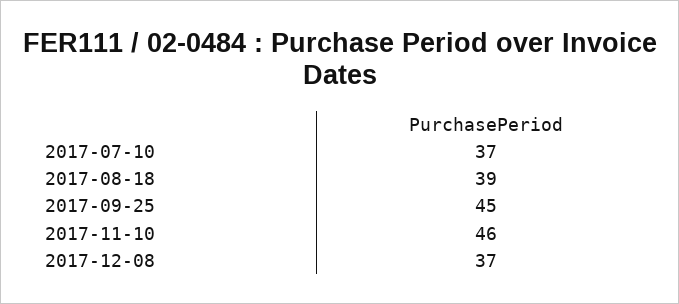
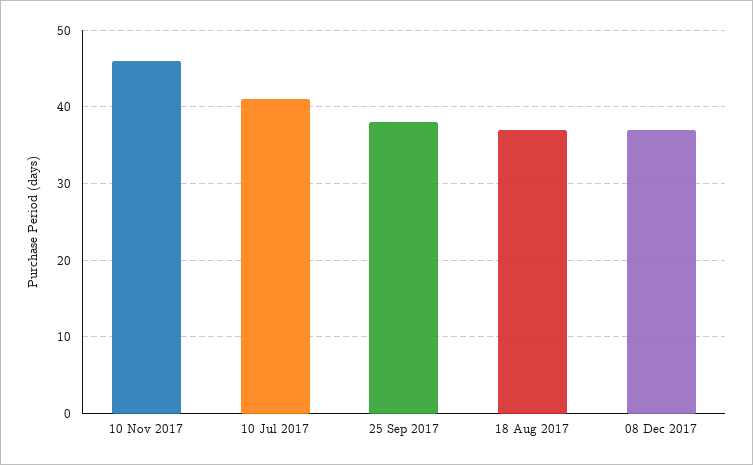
2017-07-10: 37 -> 41
2017-08-18: 39 -> 37
2017-09-25: 45 -> 38

